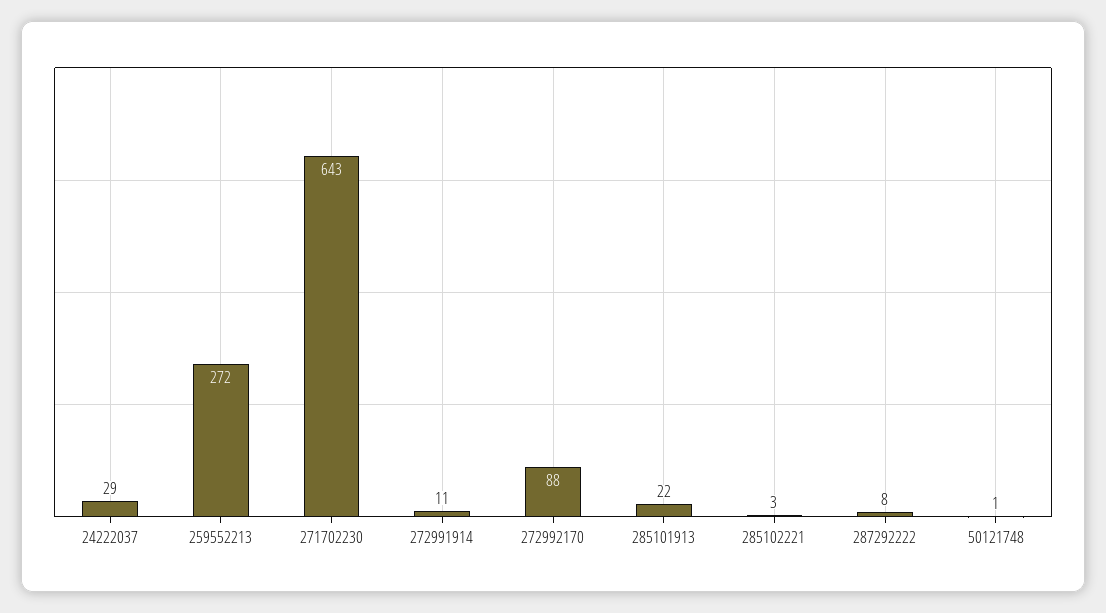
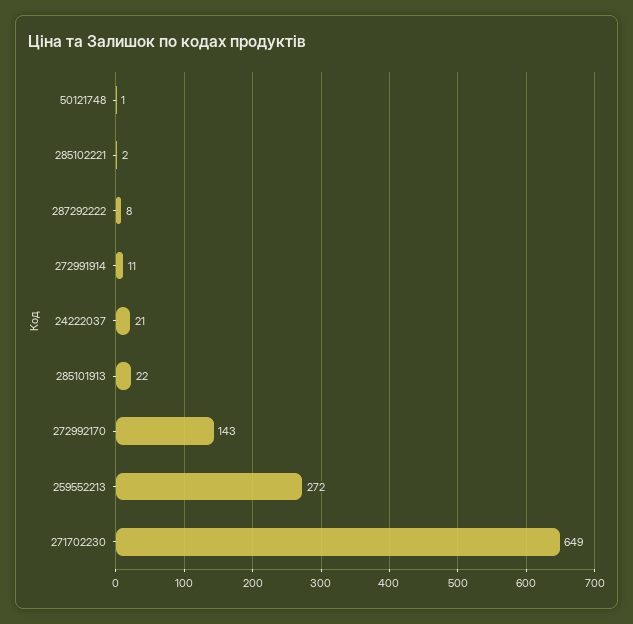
24222037: 29 -> 21
271702230: 643 -> 649
272992170: 88 -> 143
285102221: 3 -> 2

